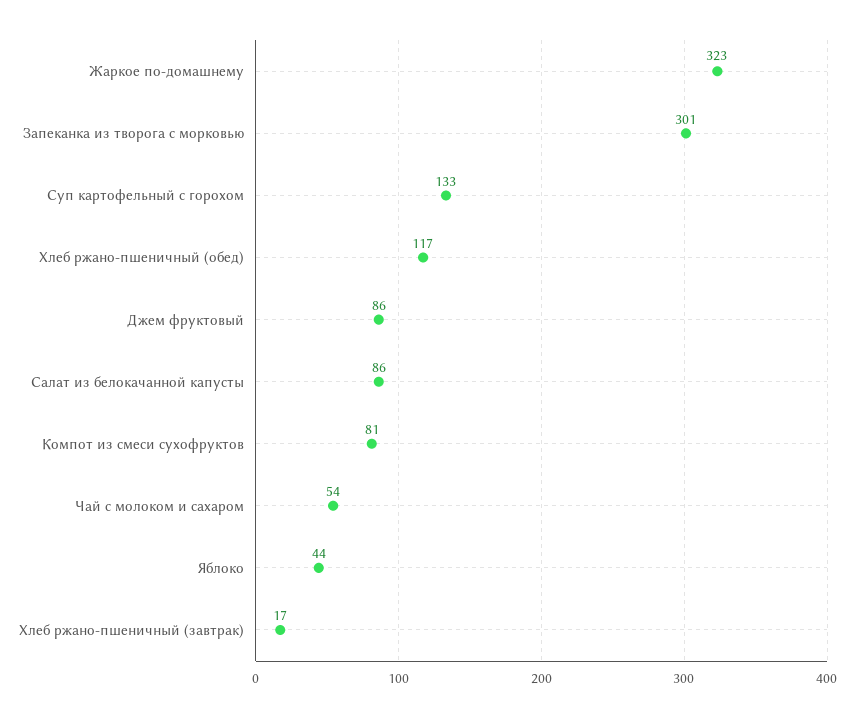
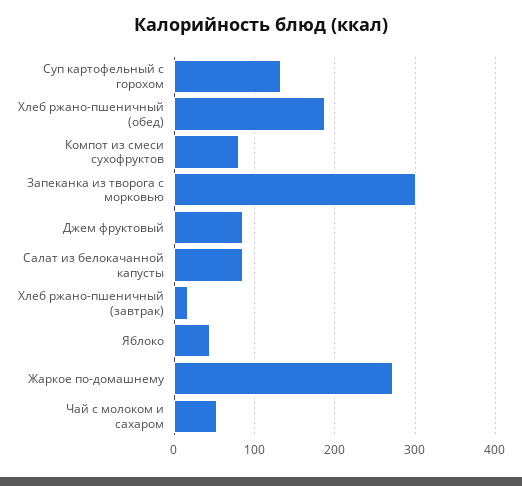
Жаркое по-домашнему: 323 -> 270
Хлеб ржано-пшеничный (обед): 117 -> 190

